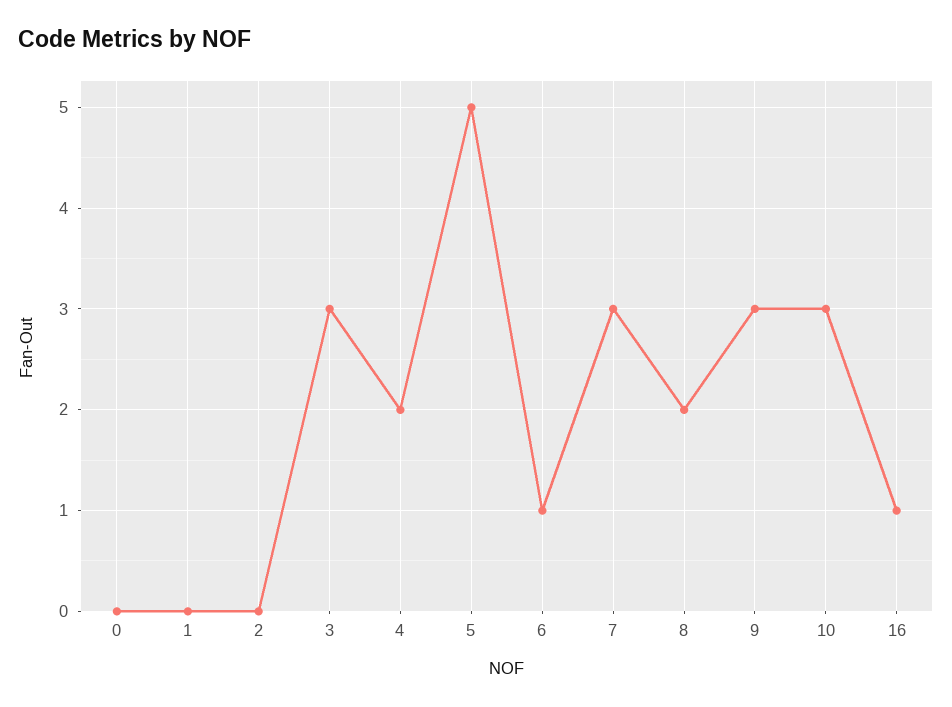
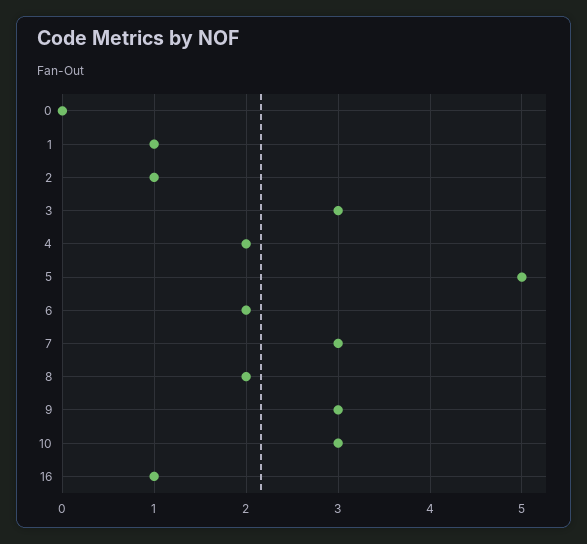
1: 0 -> 1
2: 0 -> 1
6: 1 -> 2

